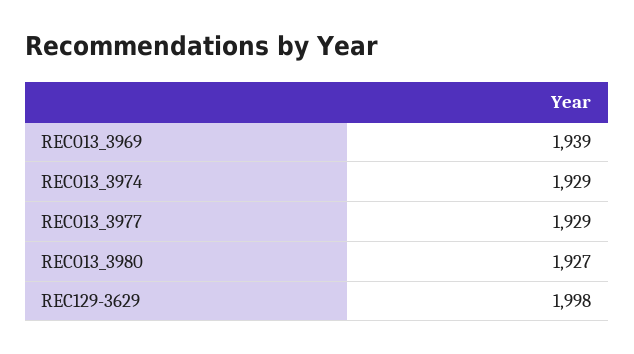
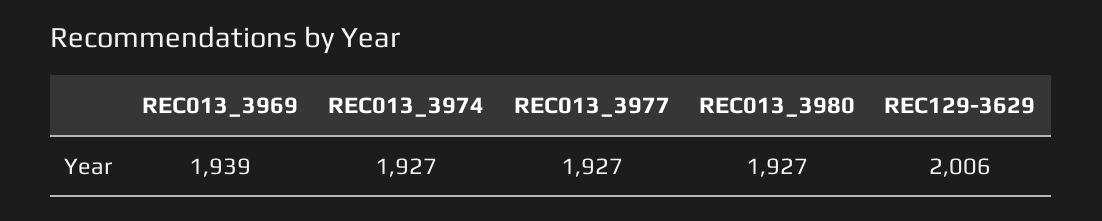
REC013_3974: 1929 -> 1927
REC013_3977: 1929 -> 1927
REC129-3629: 1998 -> 2006

